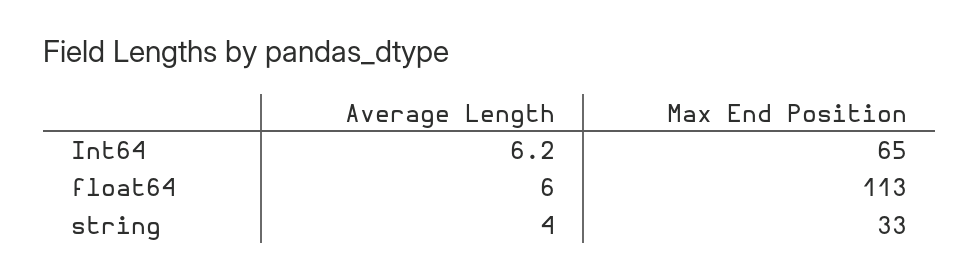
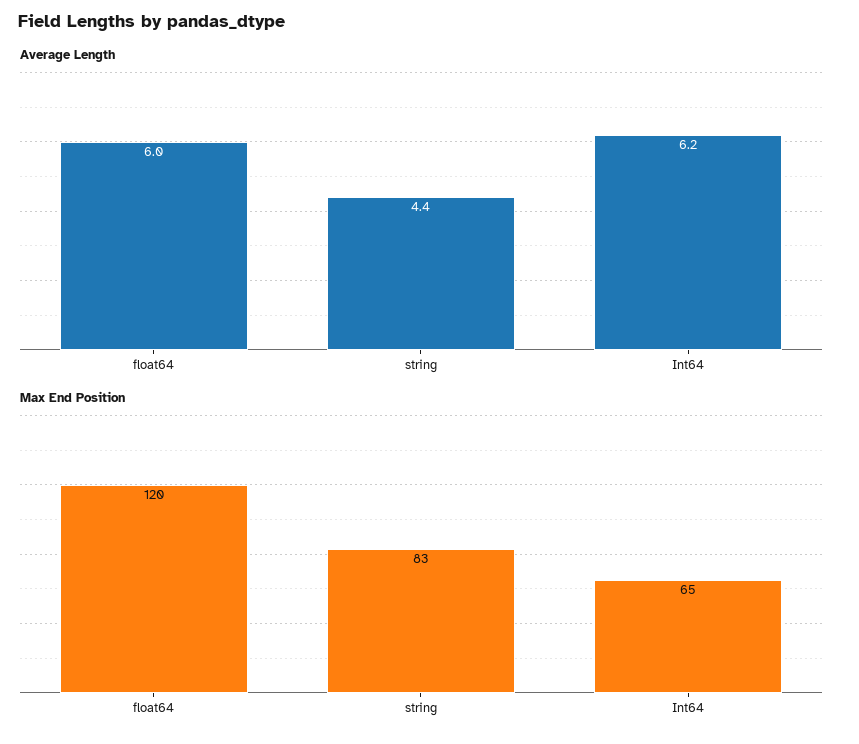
Max End Position, float64: 113 -> 120
Average Length, string: 4 -> 4.4
Max End Position, string: 33 -> 83

